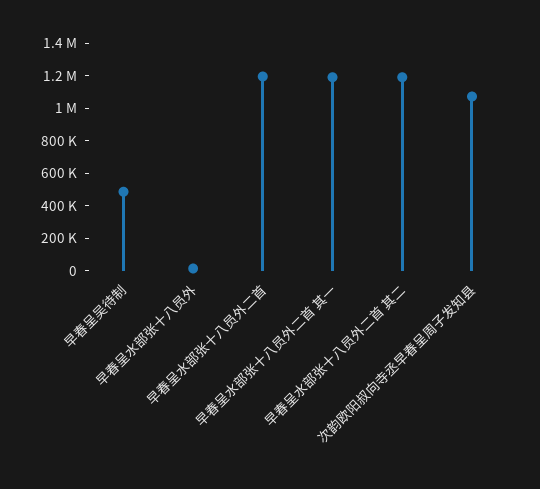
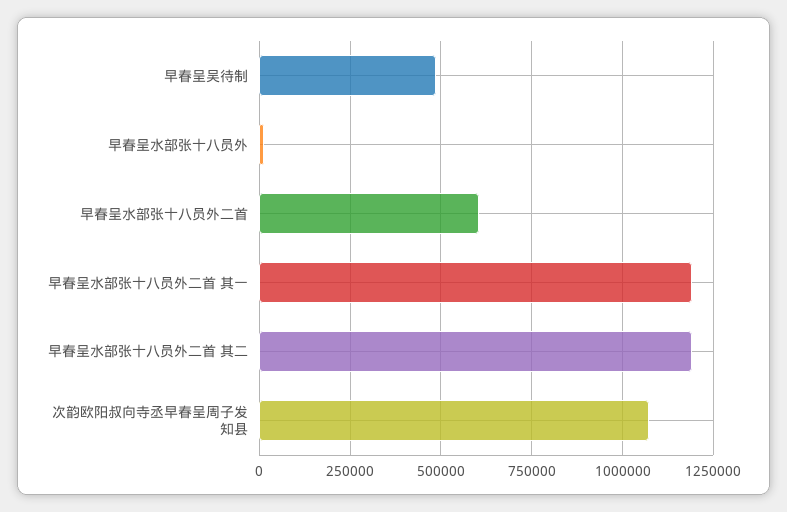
早春呈水部张十八员外二首: 1200000 -> 600000

